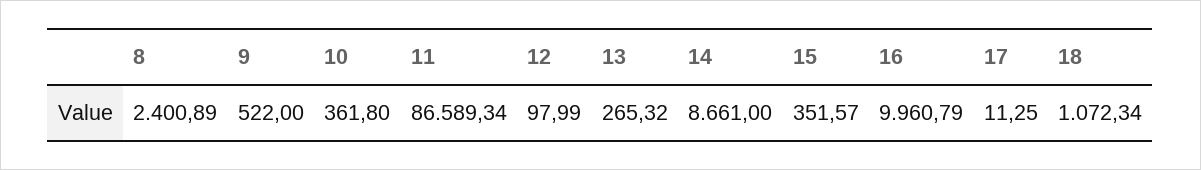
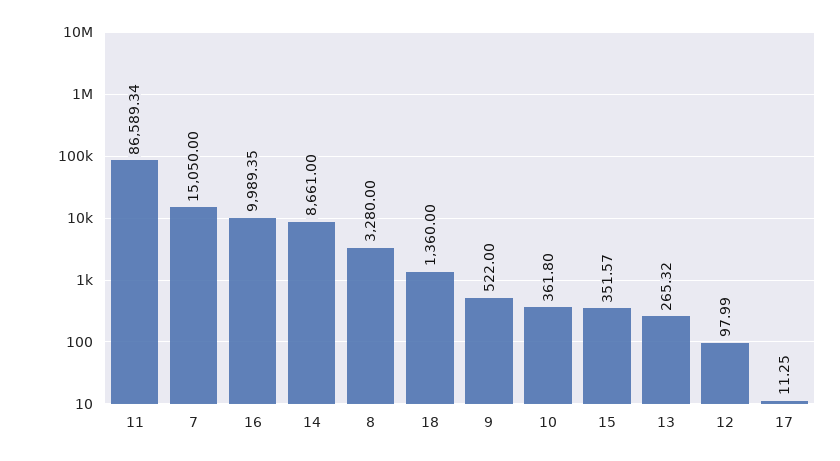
8: 2400.89 -> 3280
16: 9960.79 -> 9989.35
18: 1072.34 -> 1360
7: none -> 15050

